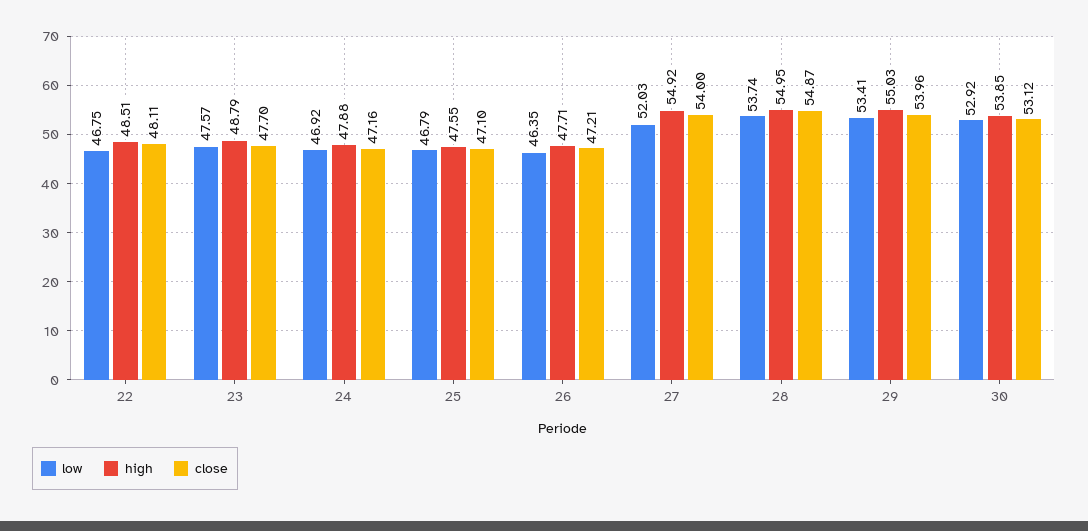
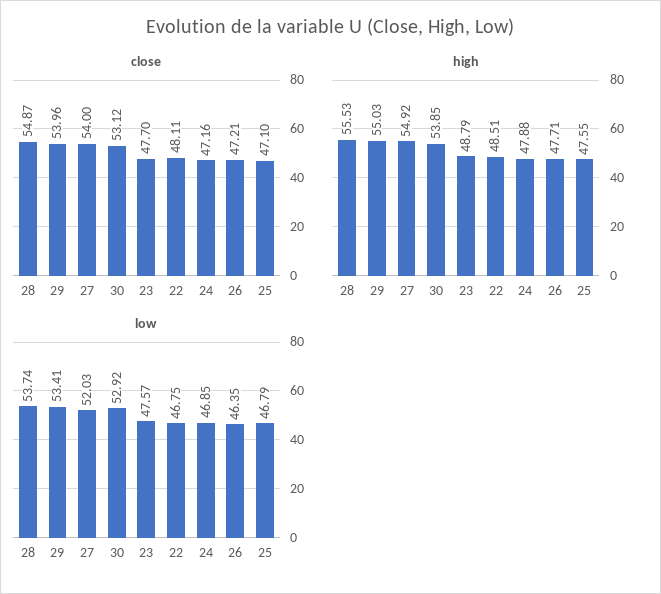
low, 24: 46.92 -> 46.85
high, 28: 54.95 -> 55.53

